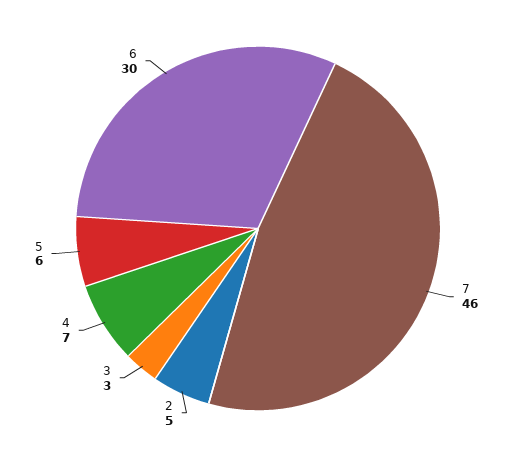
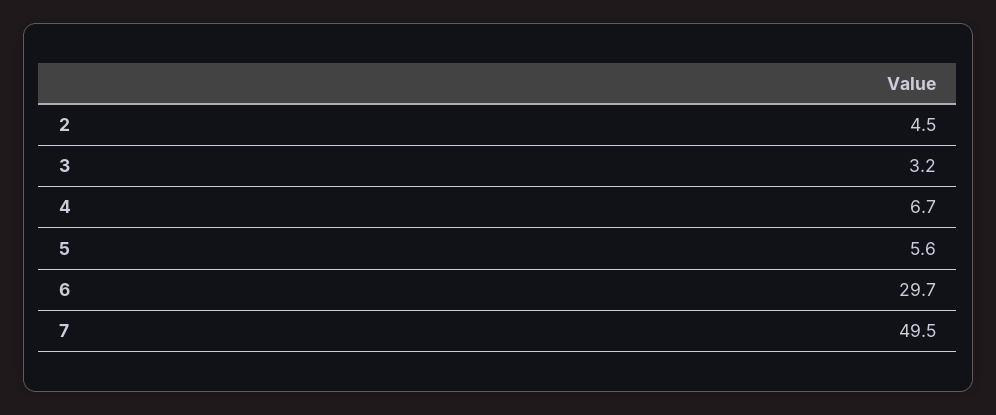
7: 46 -> 49.5

